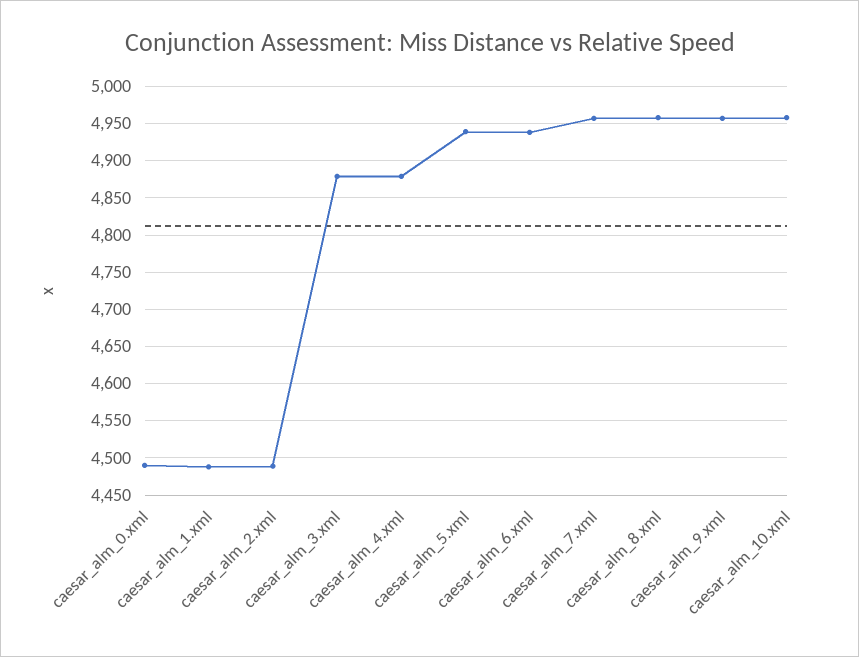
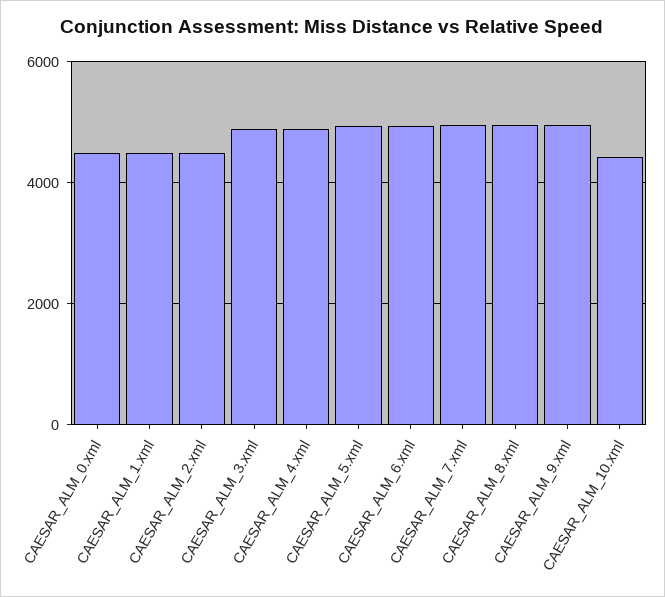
caesar_alm_10.xml: 4960 -> 4400

